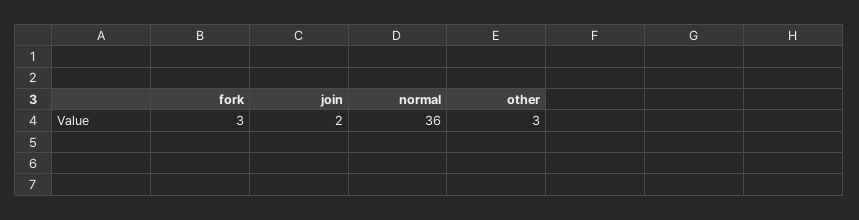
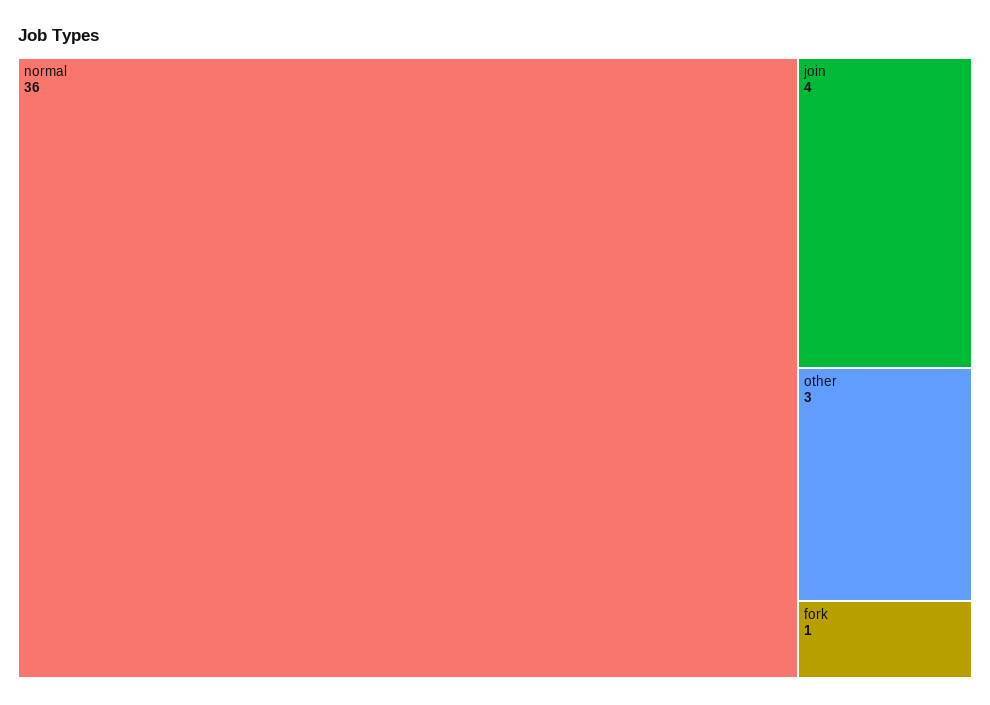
fork: 3 -> 1
join: 2 -> 4

